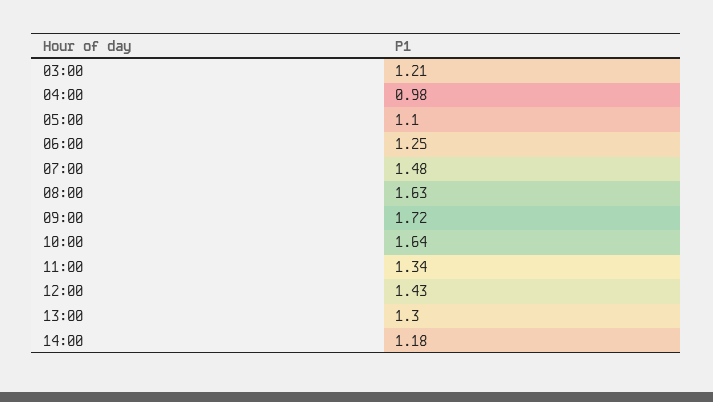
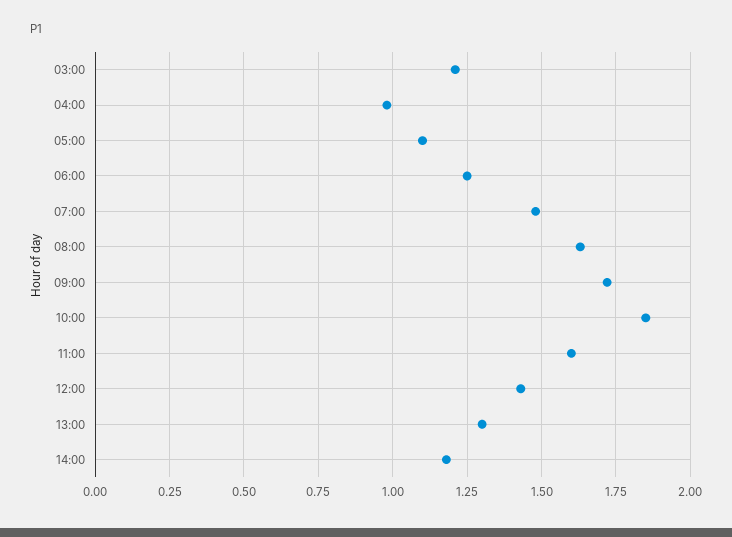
10:00: 1.64 -> 1.85
11:00: 1.34 -> 1.6

